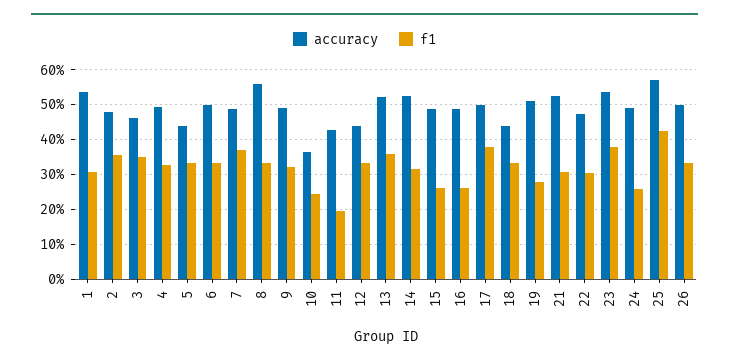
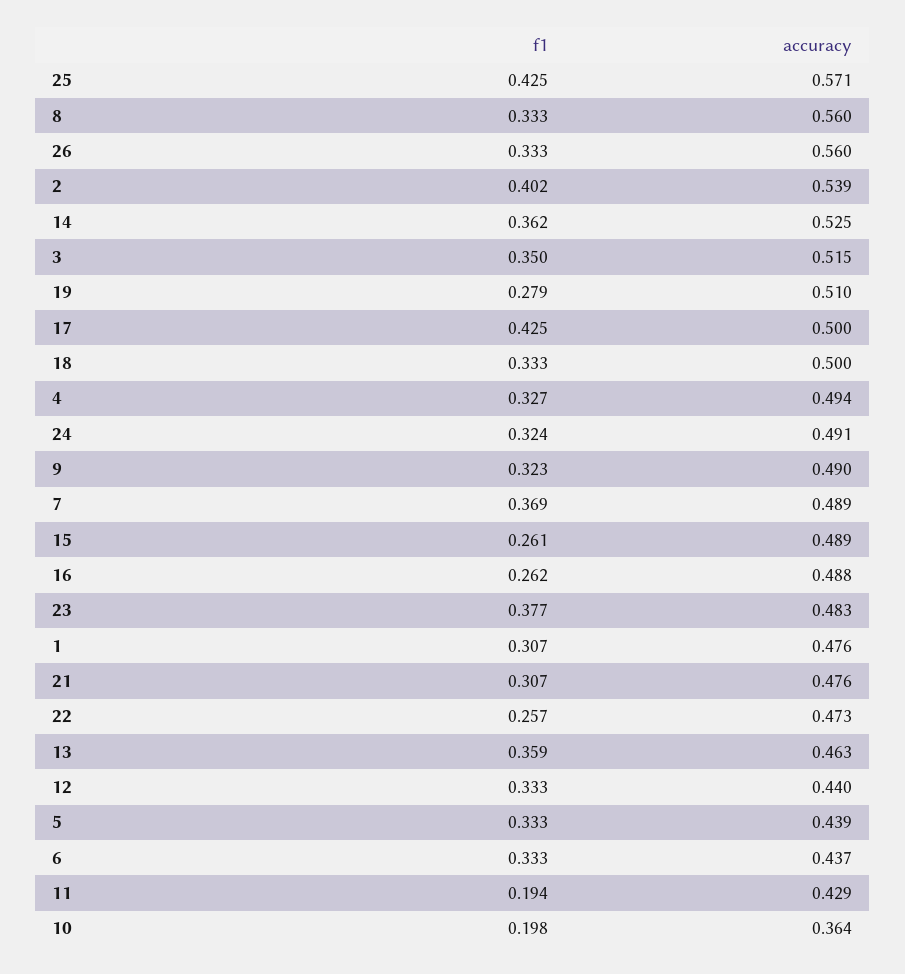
accuracy, 1: 0.54 -> 0.476
accuracy, 2: 0.48 -> 0.539
f1, 2: 0.36 -> 0.402
accuracy, 3: 0.46 -> 0.515
accuracy, 6: 0.5 -> 0.437
f1, 10: 0.24 -> 0.198
accuracy, 13: 0.52 -> 0.463
f1, 14: 0.32 -> 0.362
f1, 17: 0.38 -> 0.425
accuracy, 18: 0.44 -> 0.5
accuracy, 21: 0.52 -> 0.476
f1, 22: 0.3 -> 0.257
accuracy, 23: 0.54 -> 0.483
f1, 24: 0.26 -> 0.324
accuracy, 26: 0.5 -> 0.56

